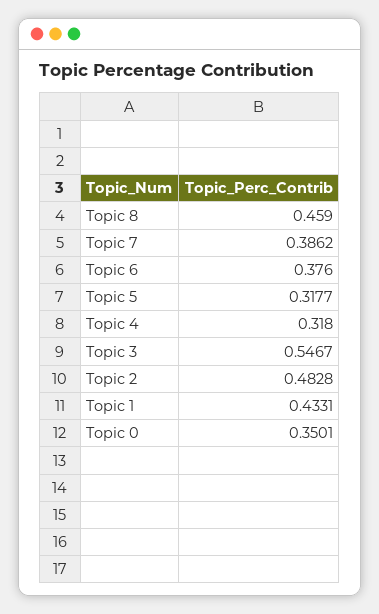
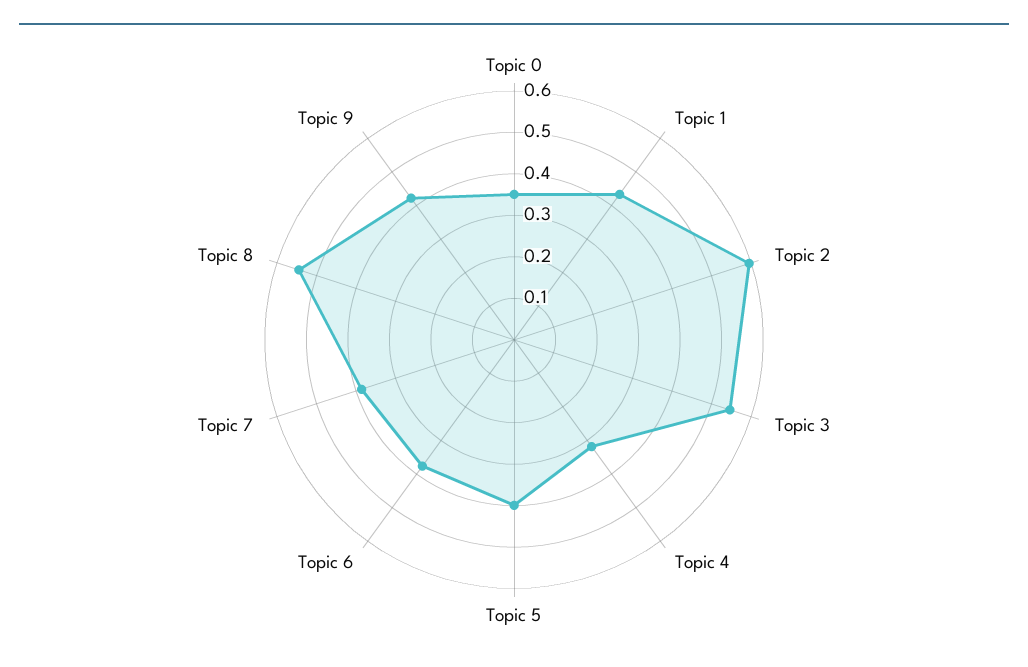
Topic 8: 0.459 -> 0.54
Topic 5: 0.3177 -> 0.4
Topic 2: 0.4828 -> 0.6
Topic 9: none -> 0.42

